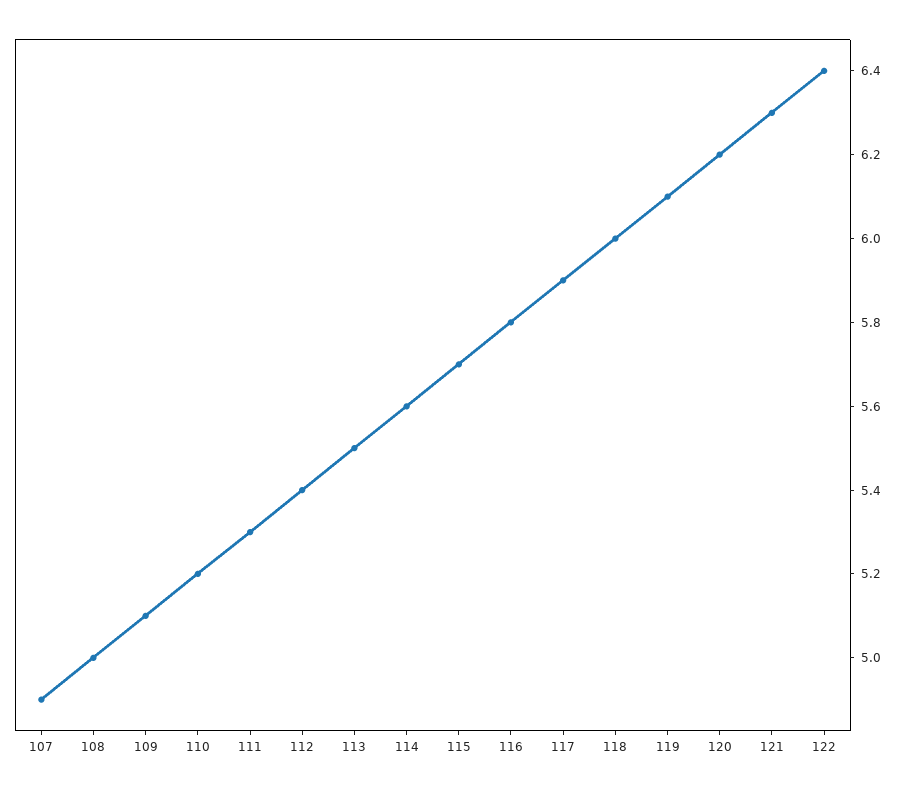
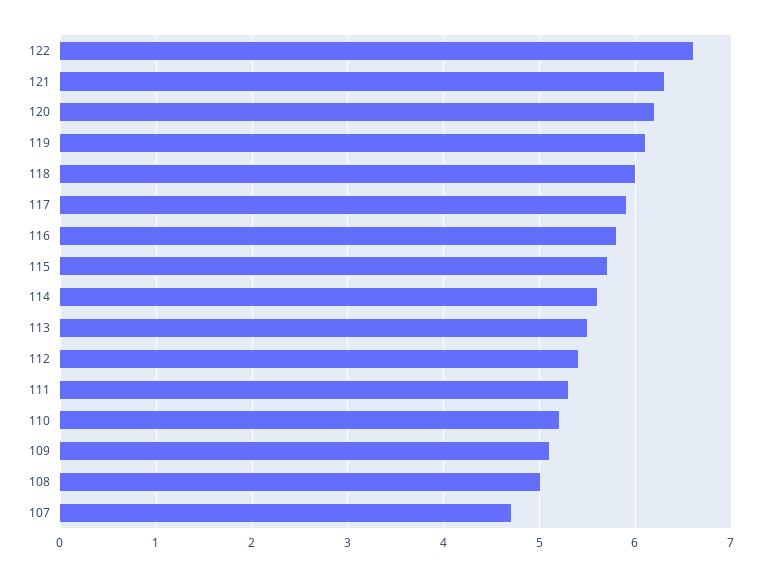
107: 4.9 -> 4.7
122: 6.4 -> 6.6

